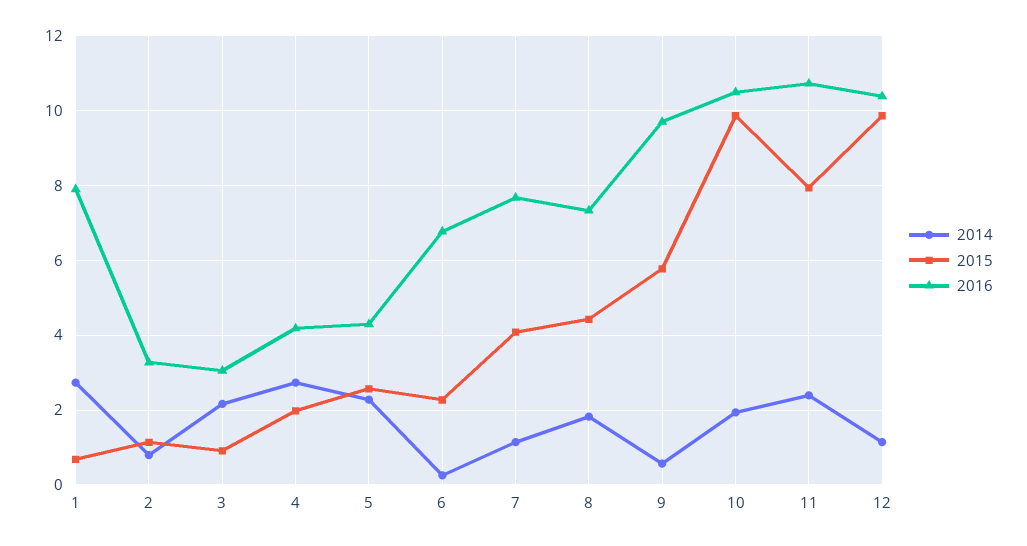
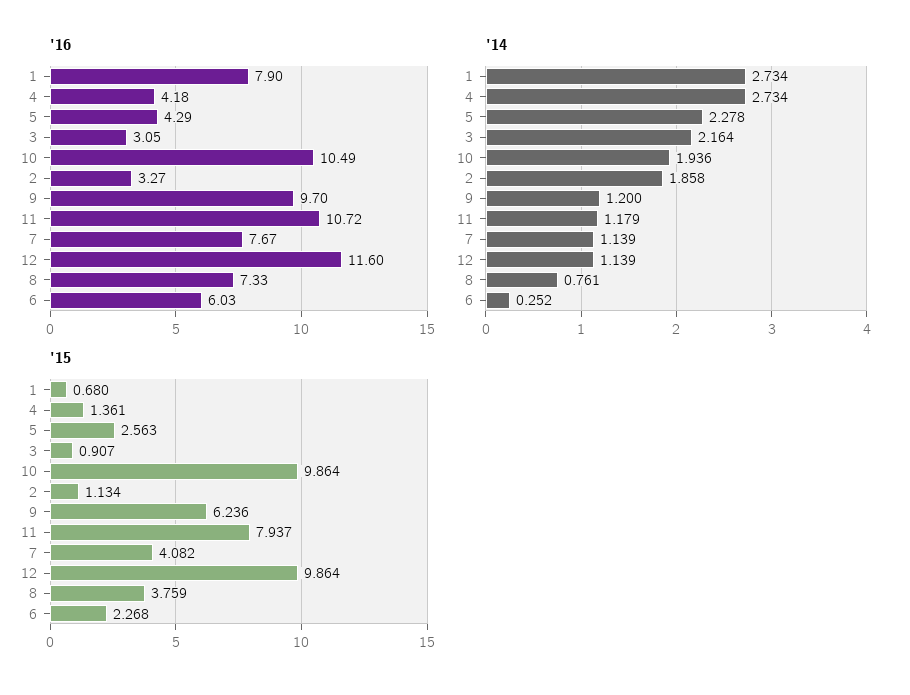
2014, 2: 0.8 -> 1.858
2015, 4: 2 -> 1.361
2016, 6: 6.8 -> 6.03
2014, 8: 1.8 -> 0.761
2015, 8: 4.4 -> 3.759
2014, 9: 0.6 -> 1.2
2015, 9: 5.8 -> 6.236
2014, 11: 2.4 -> 1.179
2016, 12: 10.4 -> 11.6

